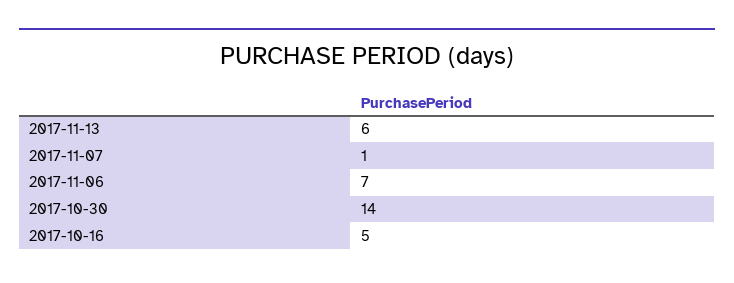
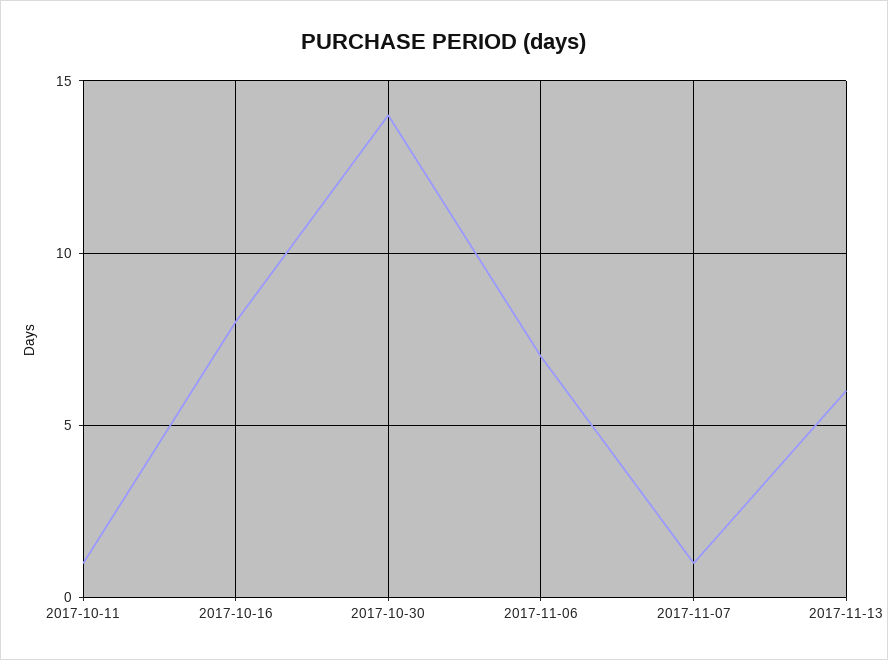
2017-10-16: 5 -> 8
2017-10-11: none -> 1

